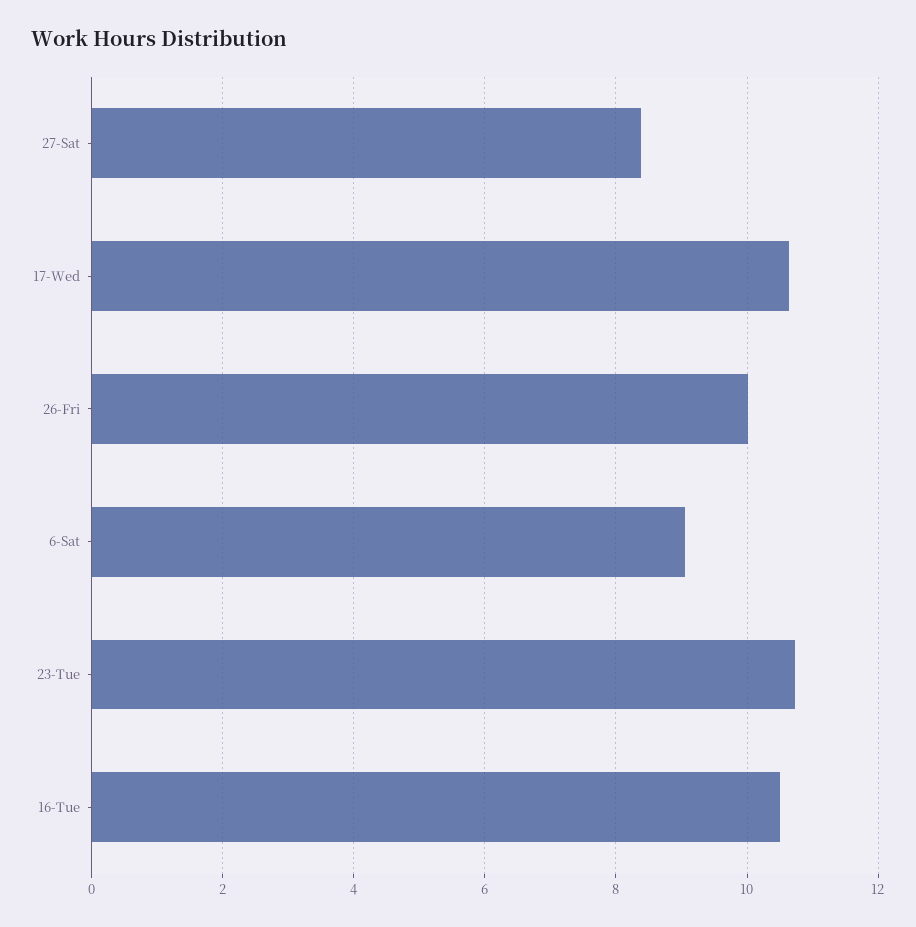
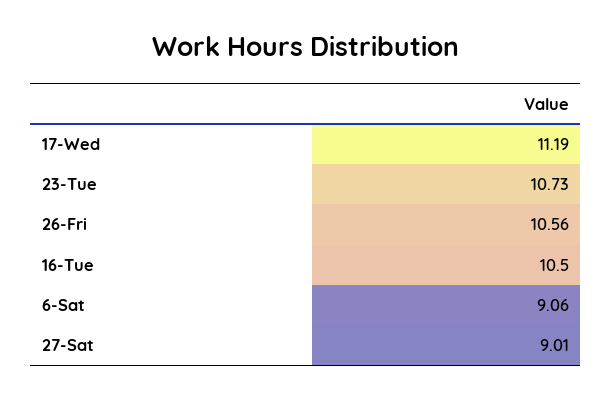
27-Sat: 8.4 -> 9.01
17-Wed: 10.6 -> 11.19
26-Fri: 10 -> 10.56

